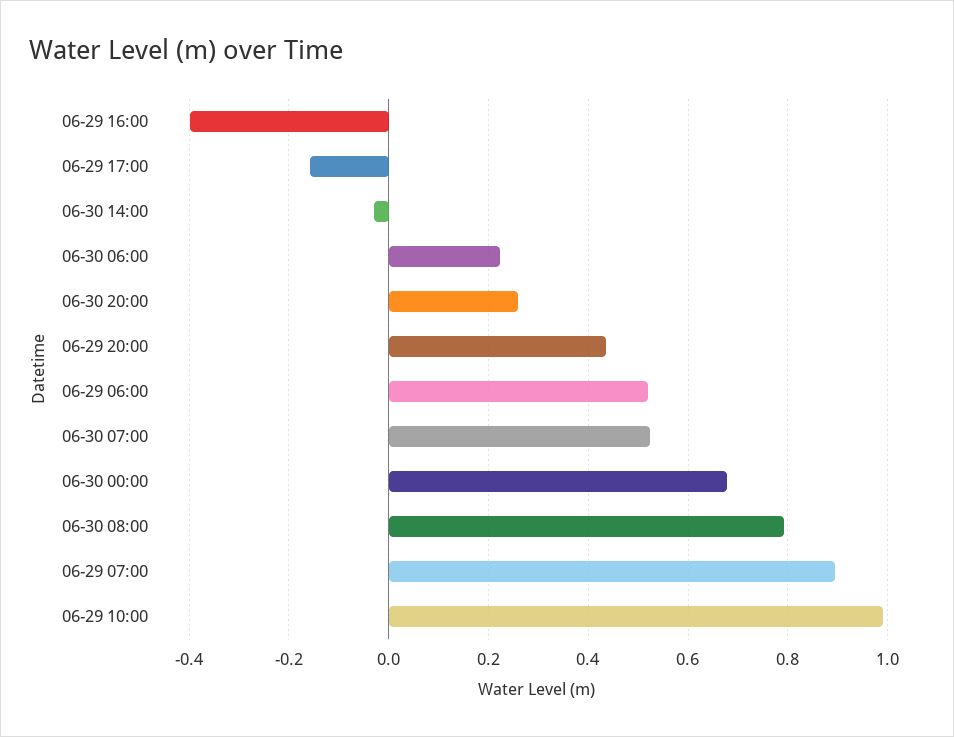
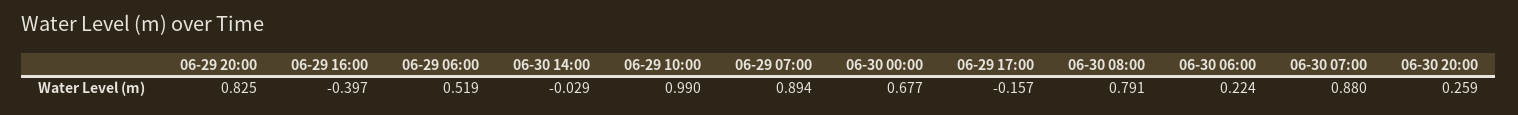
06-29 20:00: 0.44 -> 0.825
06-30 07:00: 0.52 -> 0.88

